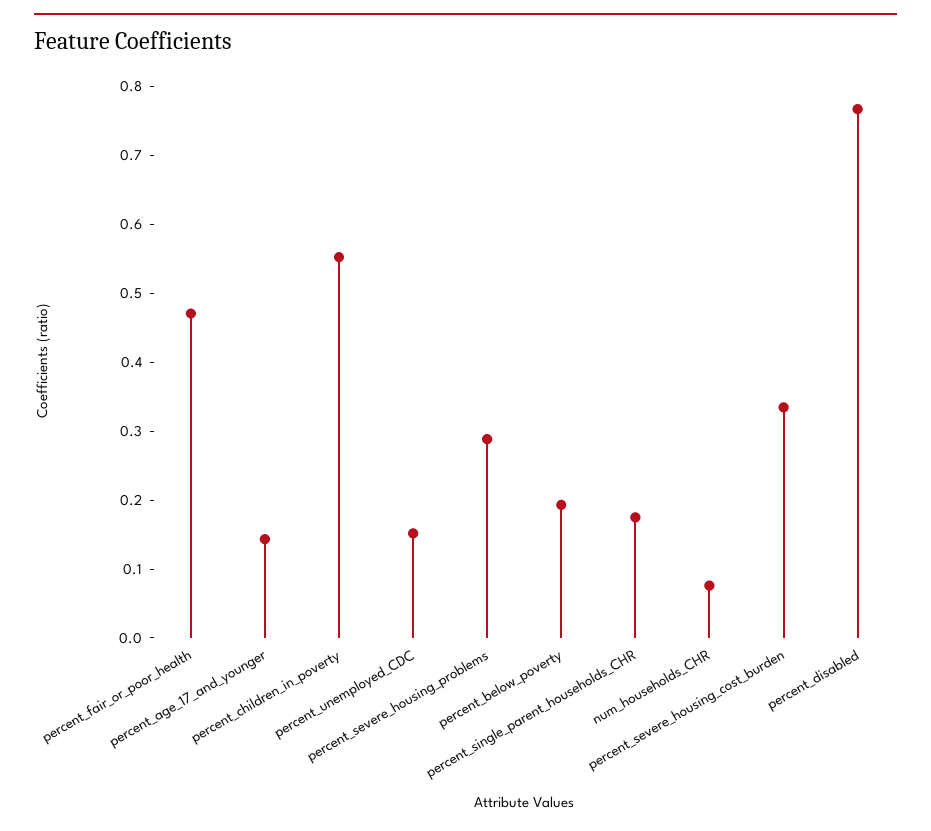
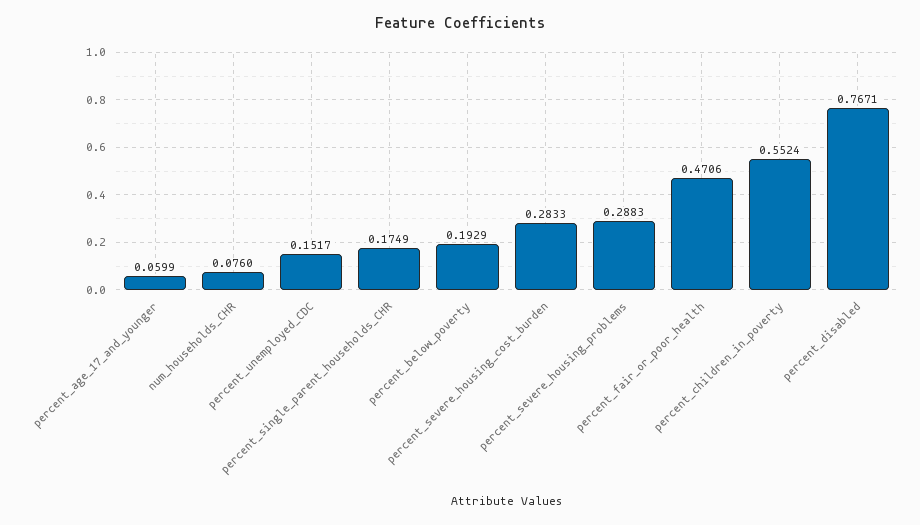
percent_age_17_and_younger: 0.14 -> 0.0599
percent_severe_housing_cost_burden: 0.34 -> 0.2833

